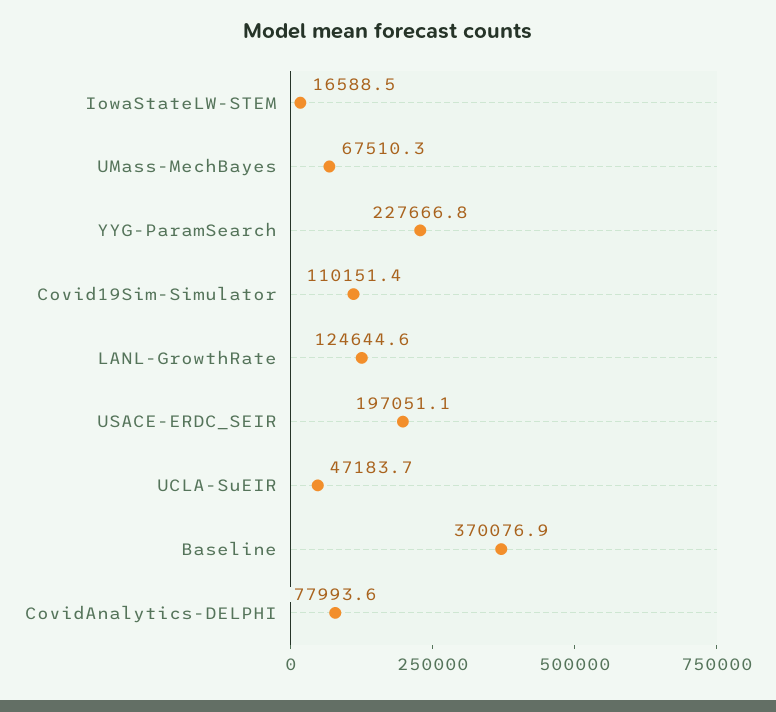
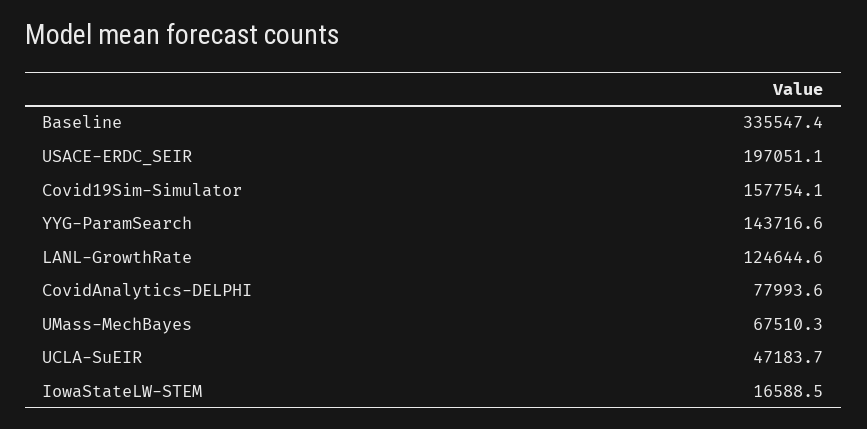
YYG-ParamSearch: 227666.8 -> 143716.6
Covid19Sim-Simulator: 110151.4 -> 157754.1
Baseline: 370076.9 -> 335547.4

